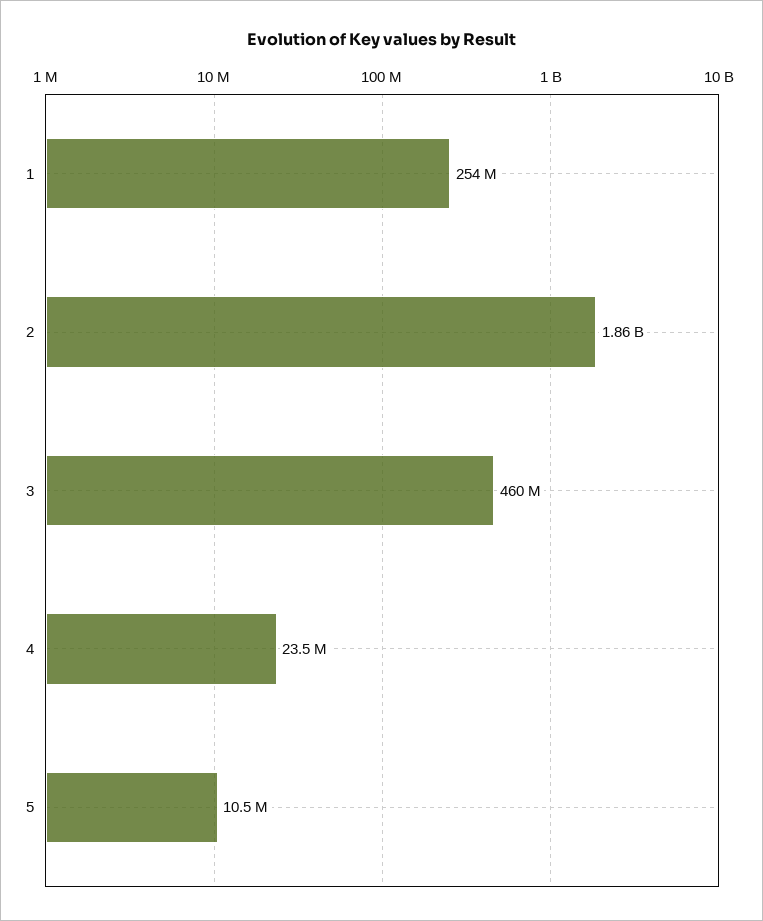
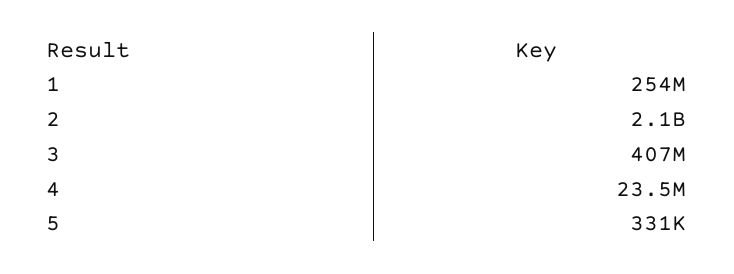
2: 1860000000 -> 2100000000
3: 460000000 -> 407000000
5: 10500000 -> 331000

